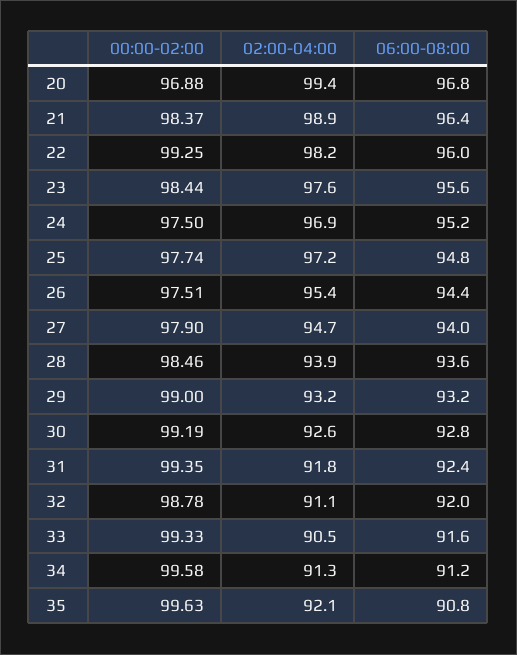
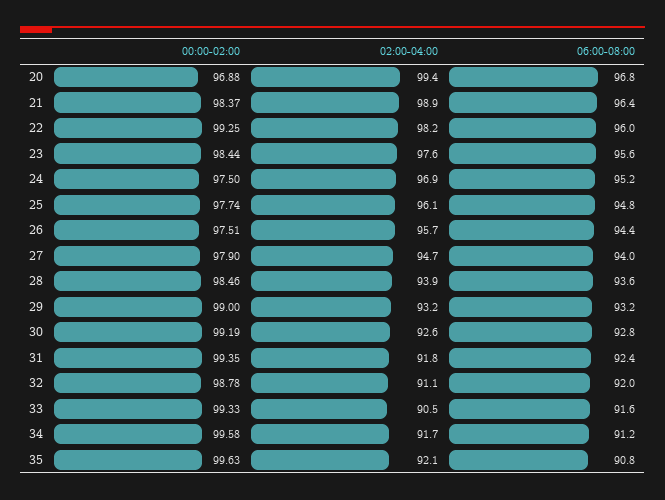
02:00-04:00, 25: 97.2 -> 96.1
02:00-04:00, 26: 95.4 -> 95.7
02:00-04:00, 34: 91.3 -> 91.7

